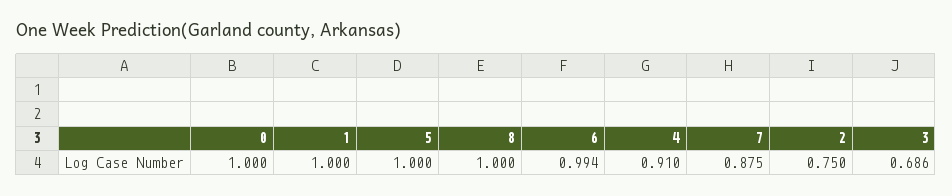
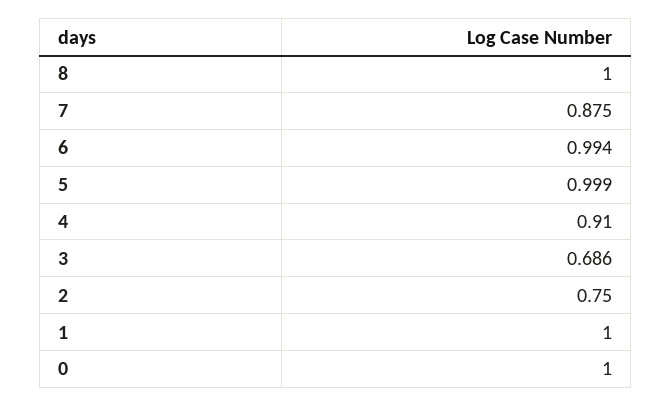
5: 1 -> 0.999

